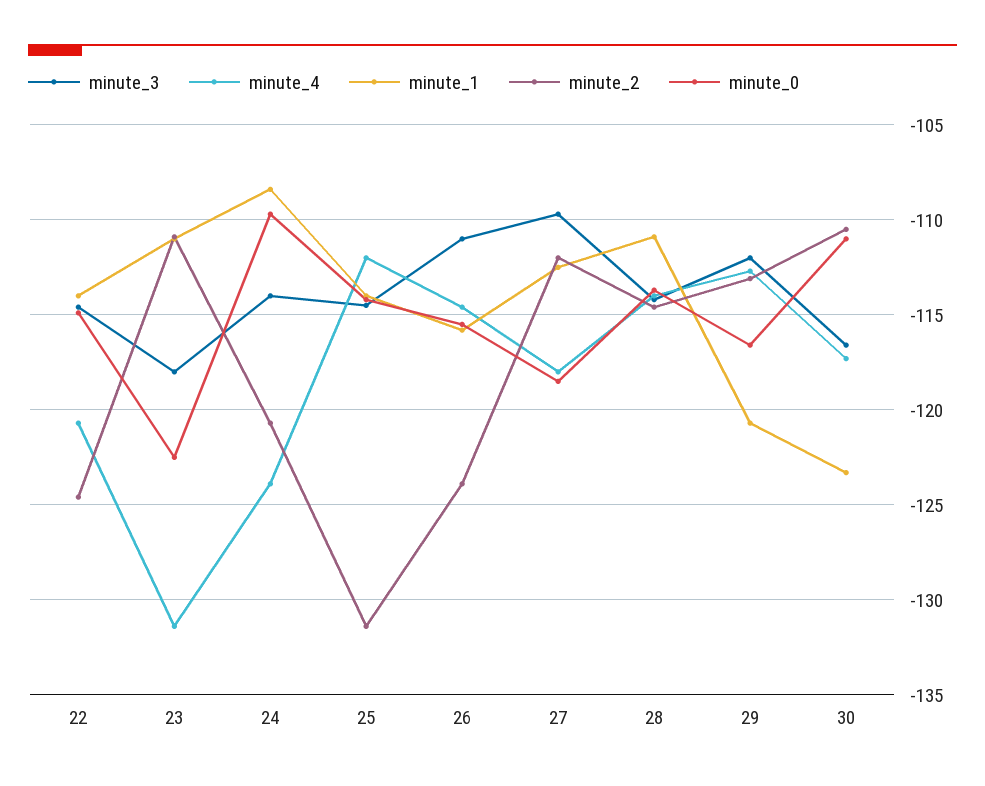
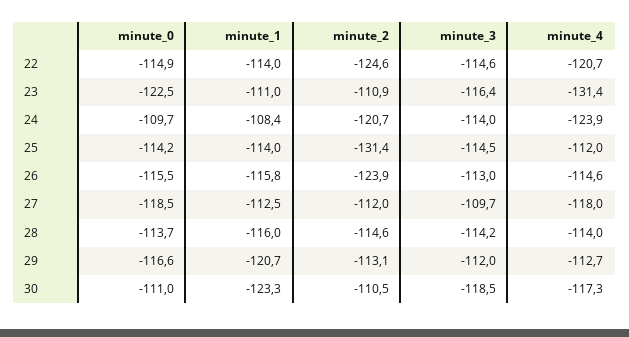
minute_3, 23: -118 -> -116.4
minute_3, 26: -111 -> -113
minute_1, 28: -111 -> -116
minute_3, 30: -116.5 -> -118.5

